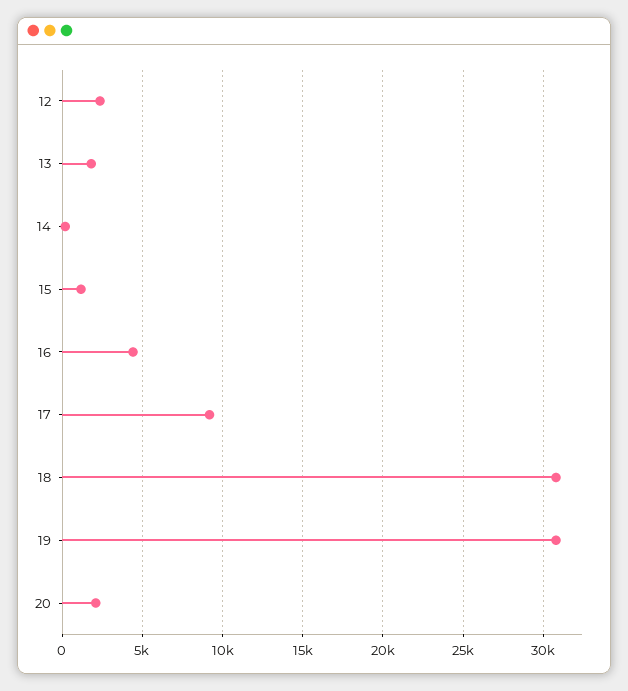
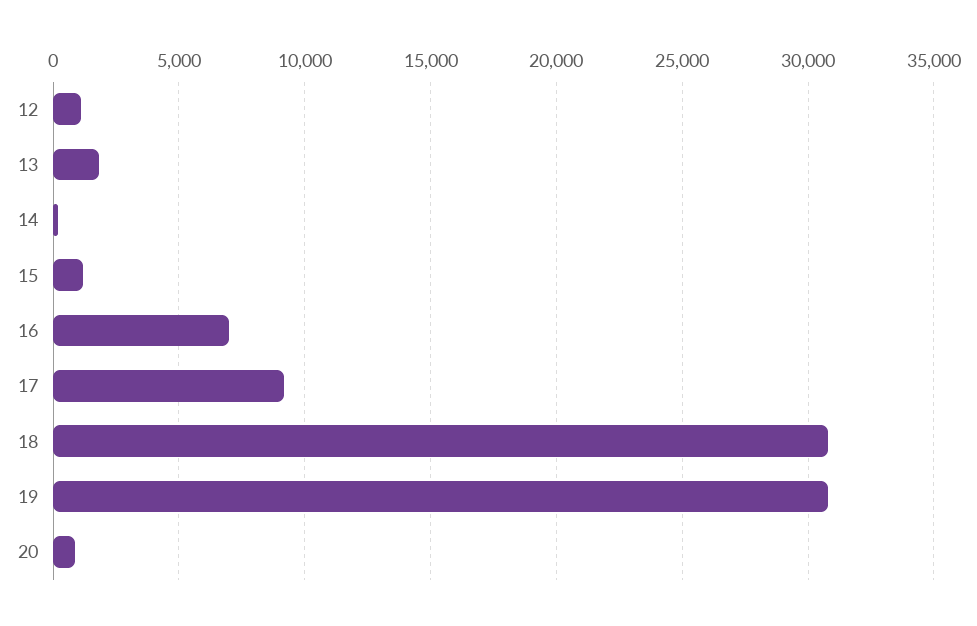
12: 2500 -> 1000
16: 4500 -> 7000
20: 2000 -> 1000

